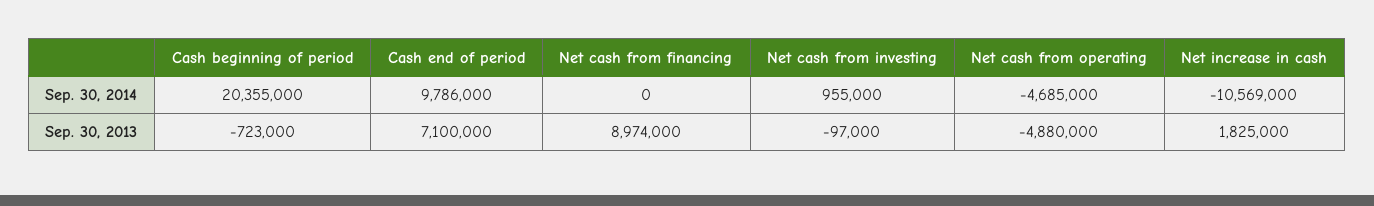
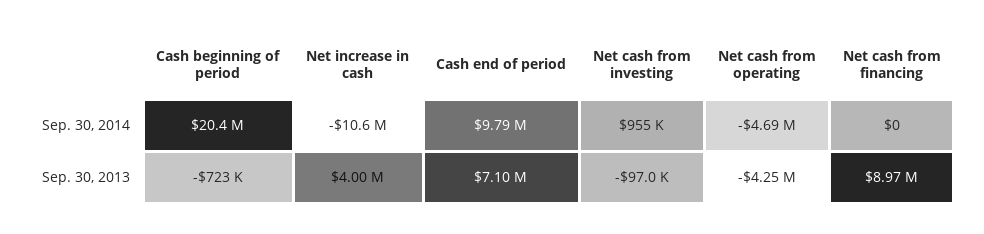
Net cash from operating, Sep. 30, 2013: -4880000 -> -4250000
Net increase in cash, Sep. 30, 2013: 1825000 -> 4000000

